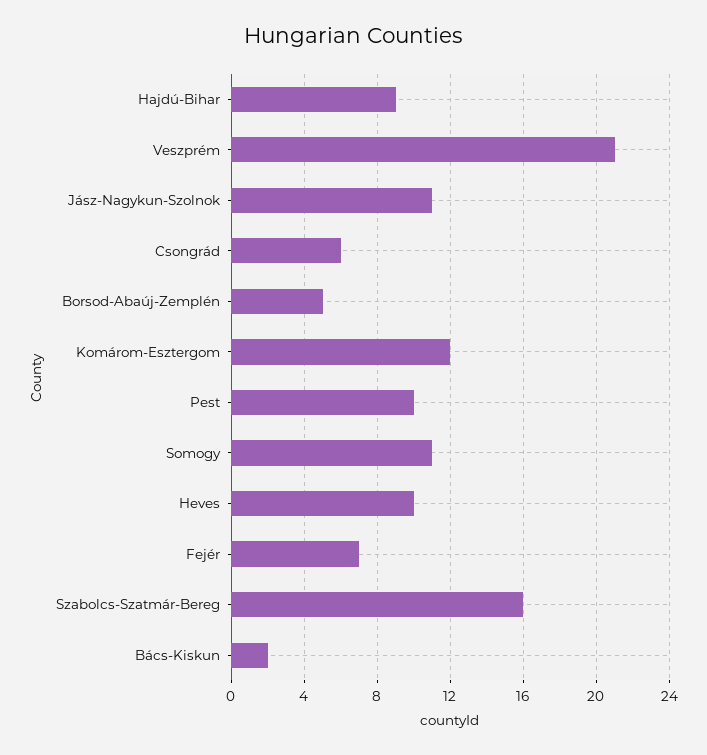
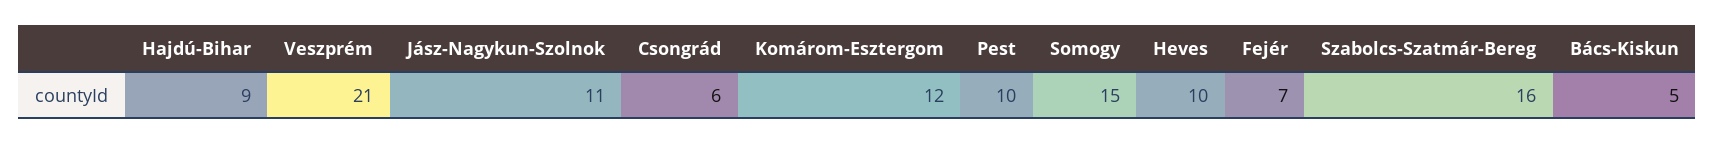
Borsod-Abaúj-Zemplén: 5 -> none
Somogy: 11 -> 15
Bács-Kiskun: 2 -> 5

